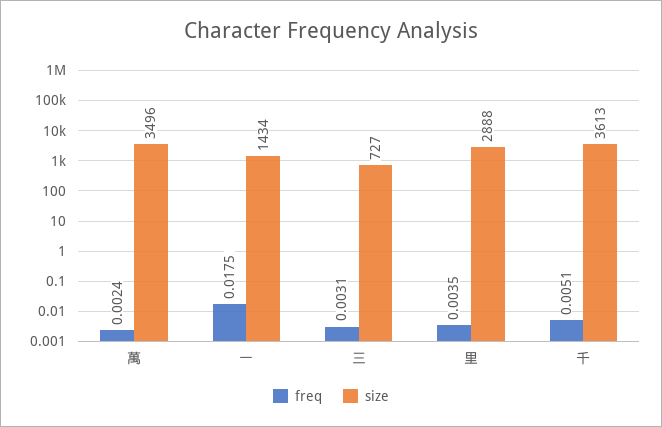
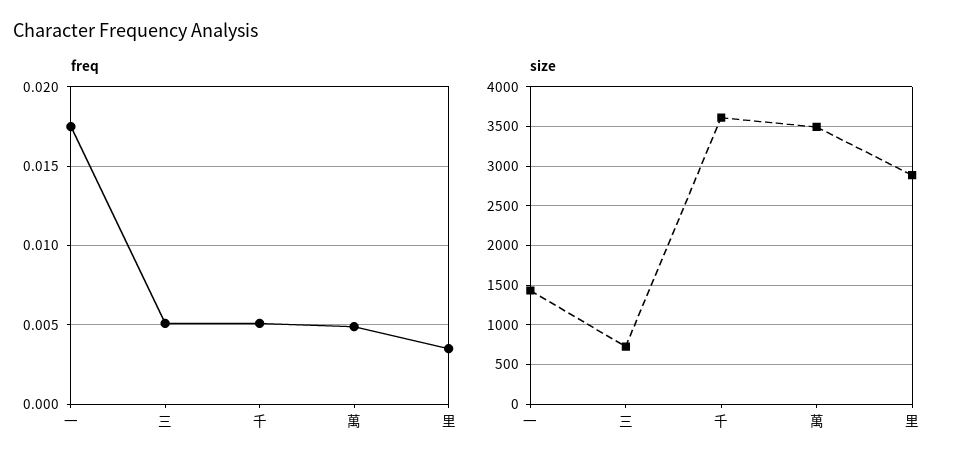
freq, 萬: 0.0024 -> 0.005
freq, 三: 0.0031 -> 0.005

